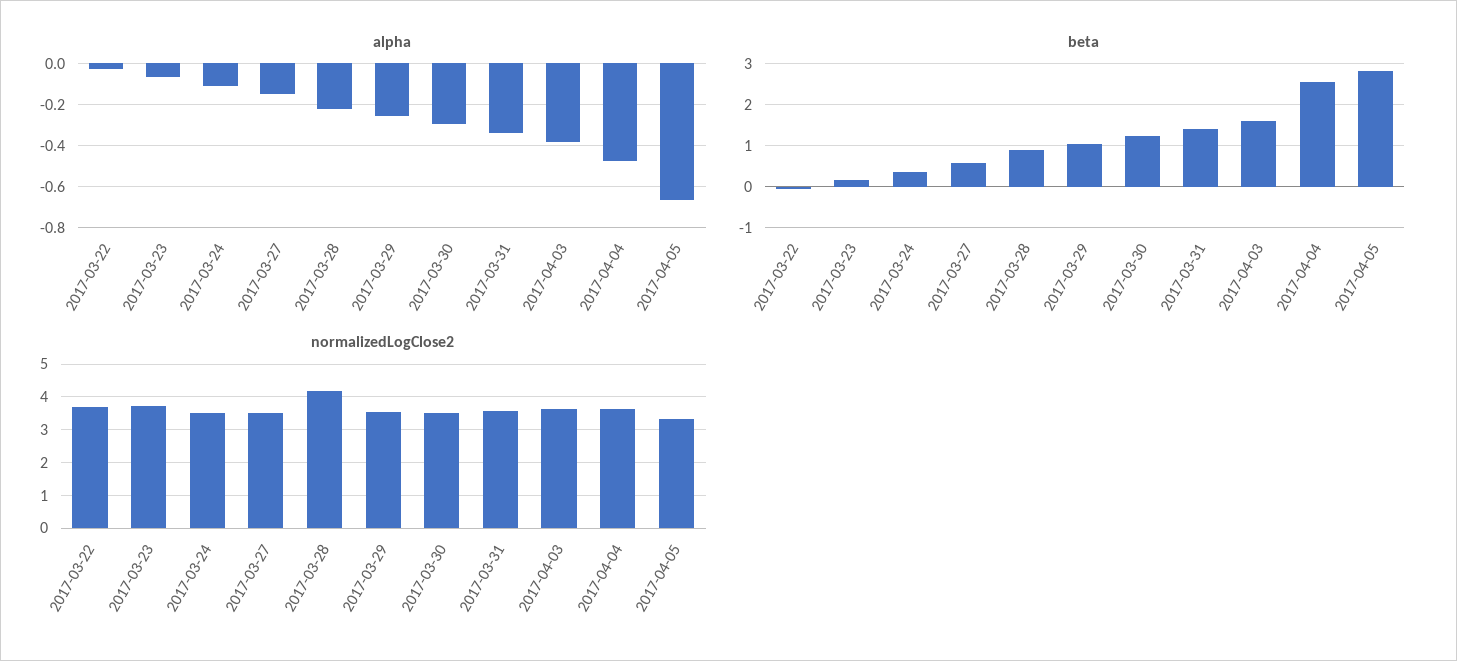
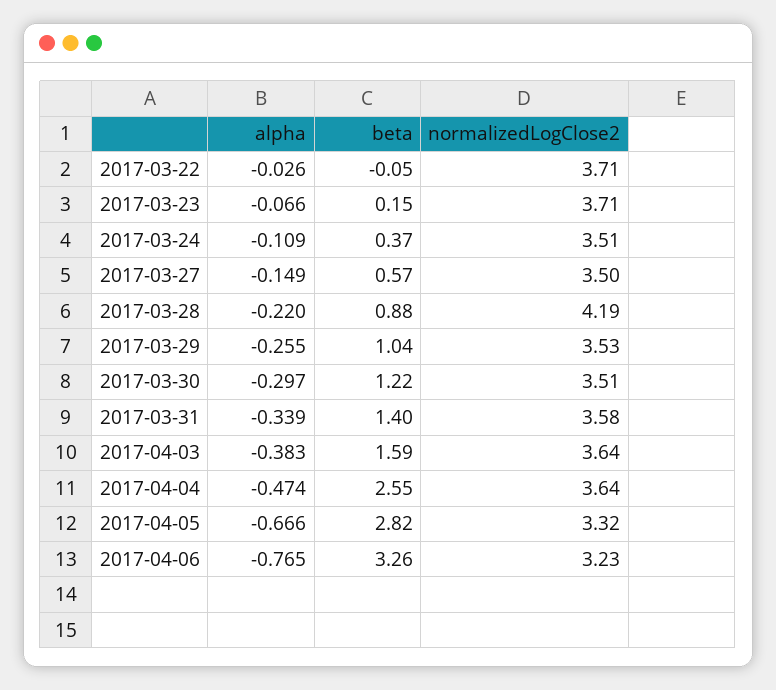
alpha, 2017-04-06: none -> -0.765
beta, 2017-04-06: none -> 3.26
normalizedLogClose2, 2017-04-06: none -> 3.23

